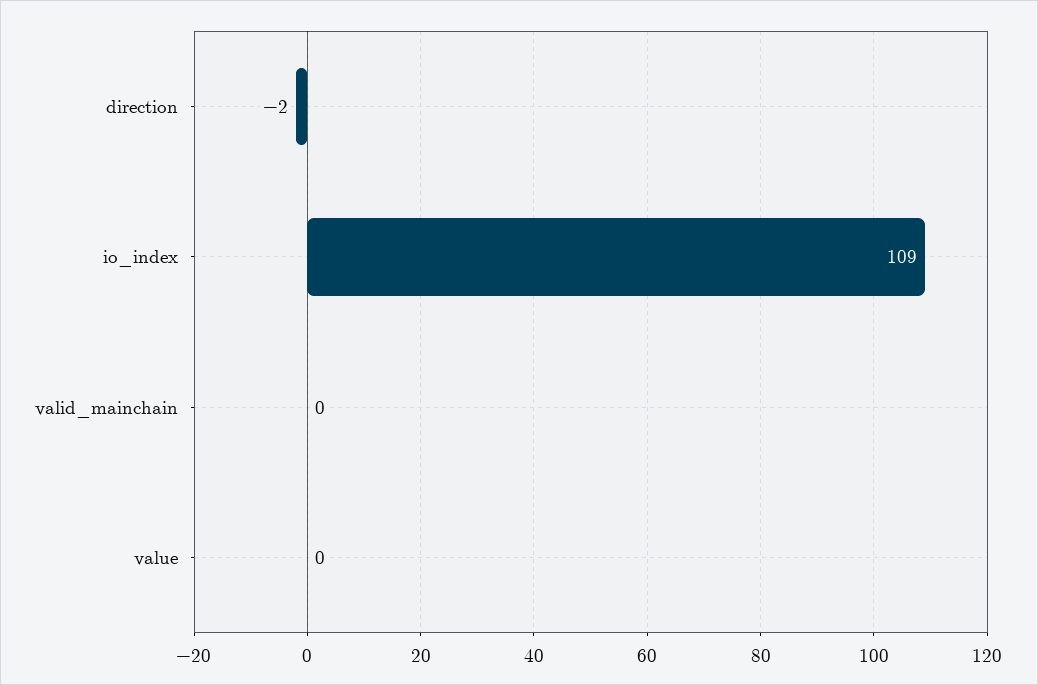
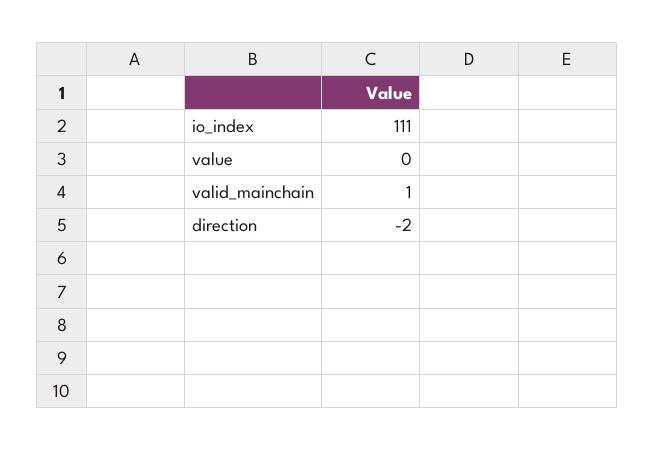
io_index: 109 -> 111
valid_mainchain: 0 -> 1

